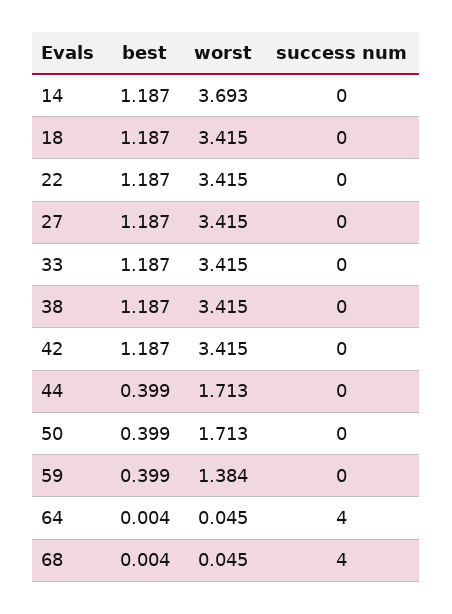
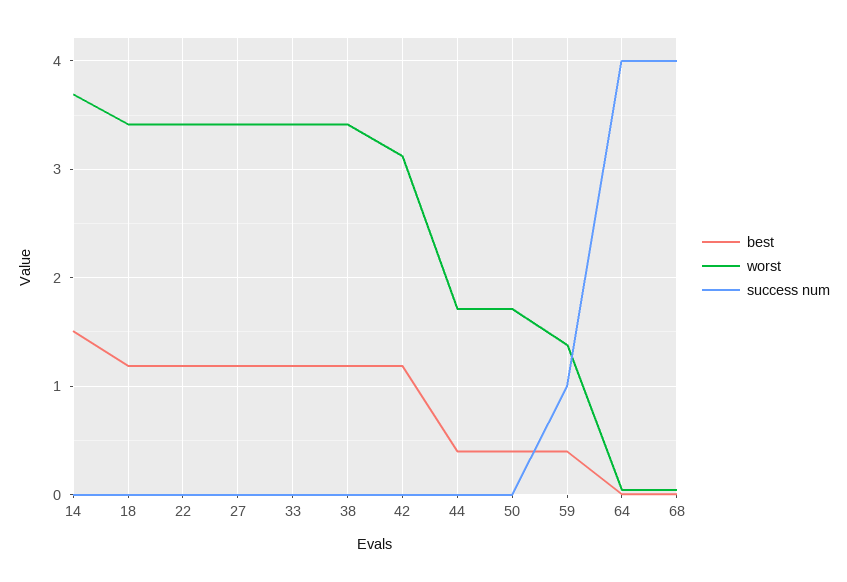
best, 14: 1.187 -> 1.5
worst, 42: 3.415 -> 3.1
success num, 59: 0 -> 1

